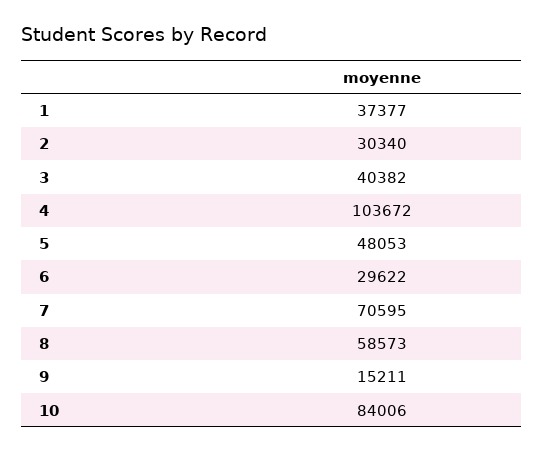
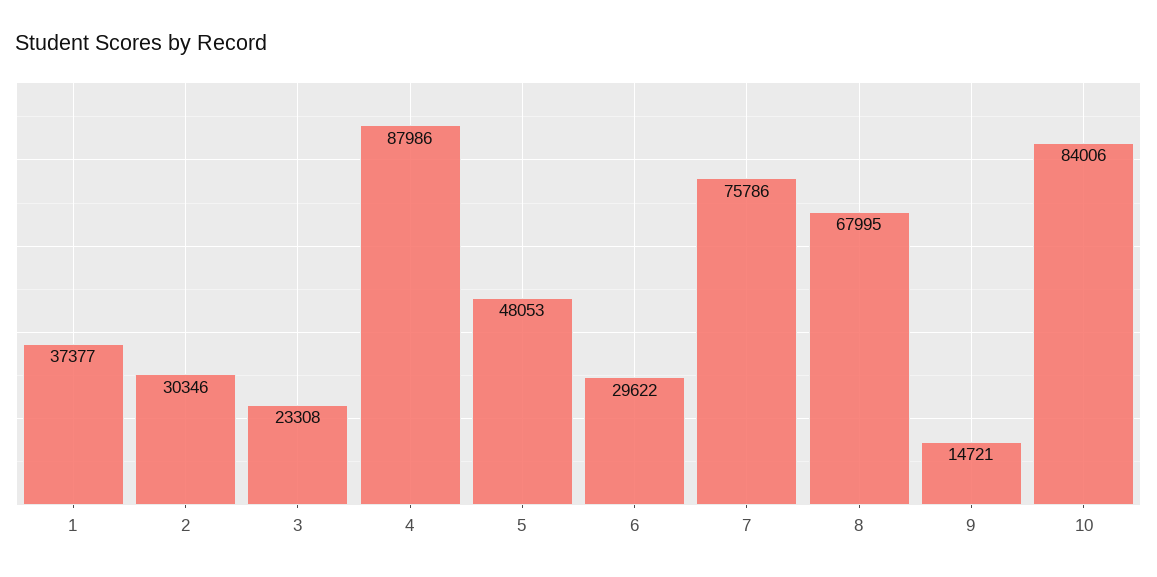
2: 30340 -> 30346
3: 40382 -> 23308
4: 103672 -> 87986
7: 70595 -> 75786
8: 58573 -> 67995
9: 15211 -> 14721

